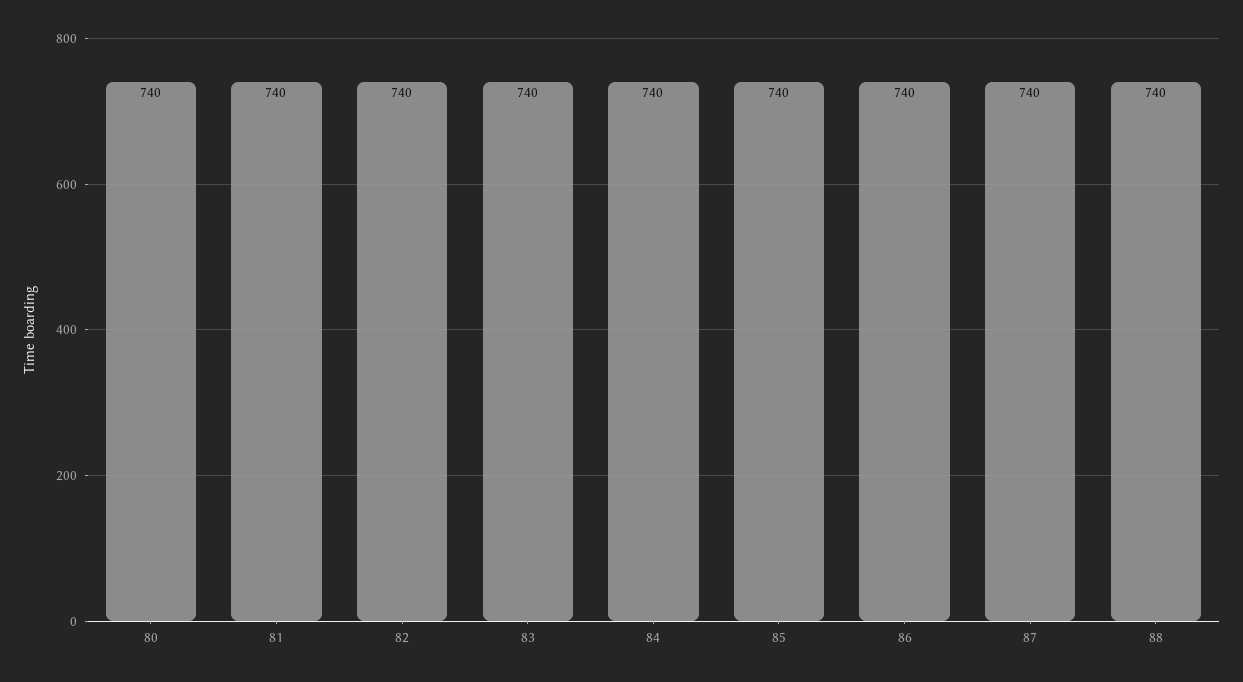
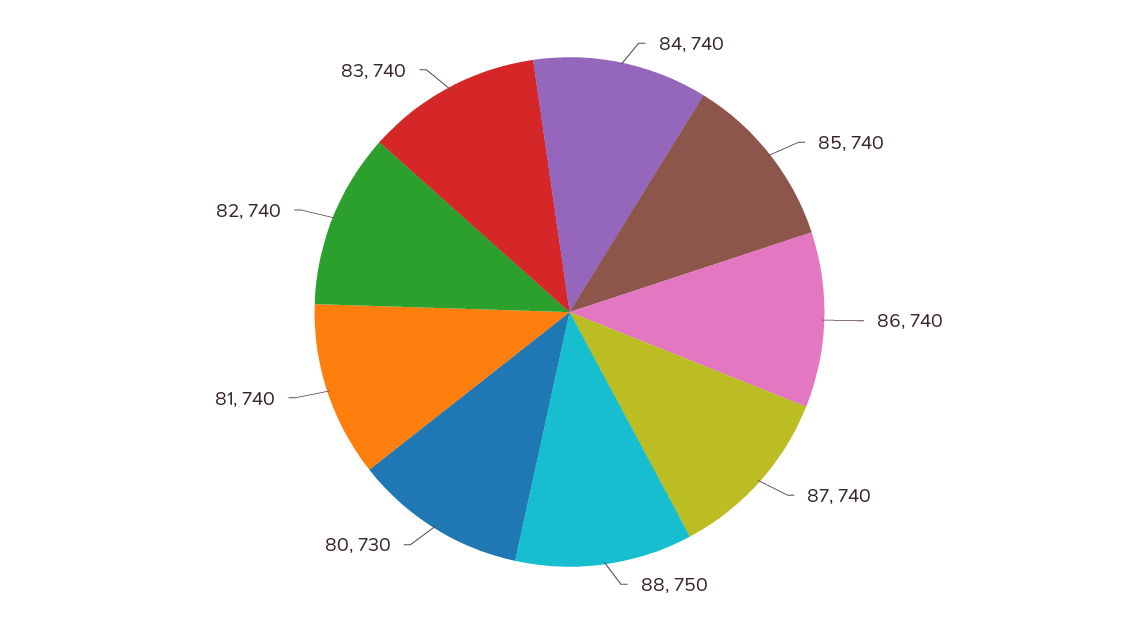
80: 740 -> 730
88: 740 -> 750

